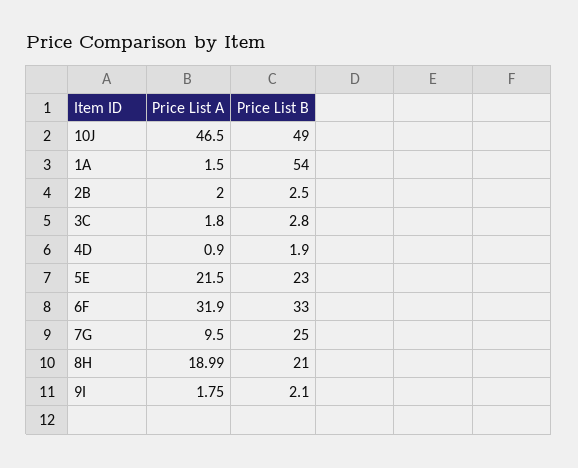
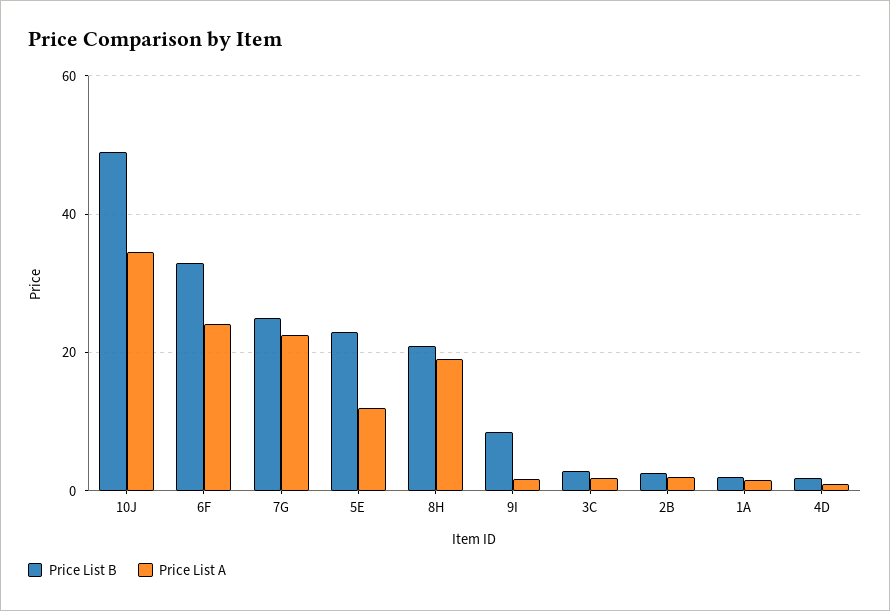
Price List A, 10J: 46.5 -> 34
Price List B, 1A: 54 -> 2
Price List A, 5E: 21.5 -> 12
Price List A, 6F: 31.9 -> 24
Price List A, 7G: 9.5 -> 22
Price List B, 9I: 2.1 -> 8

